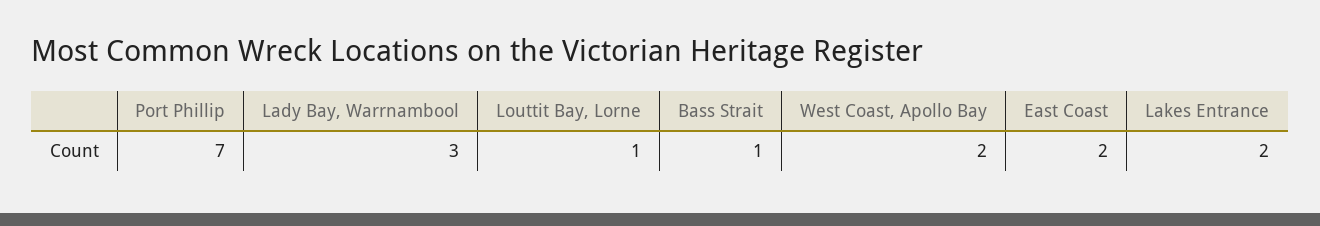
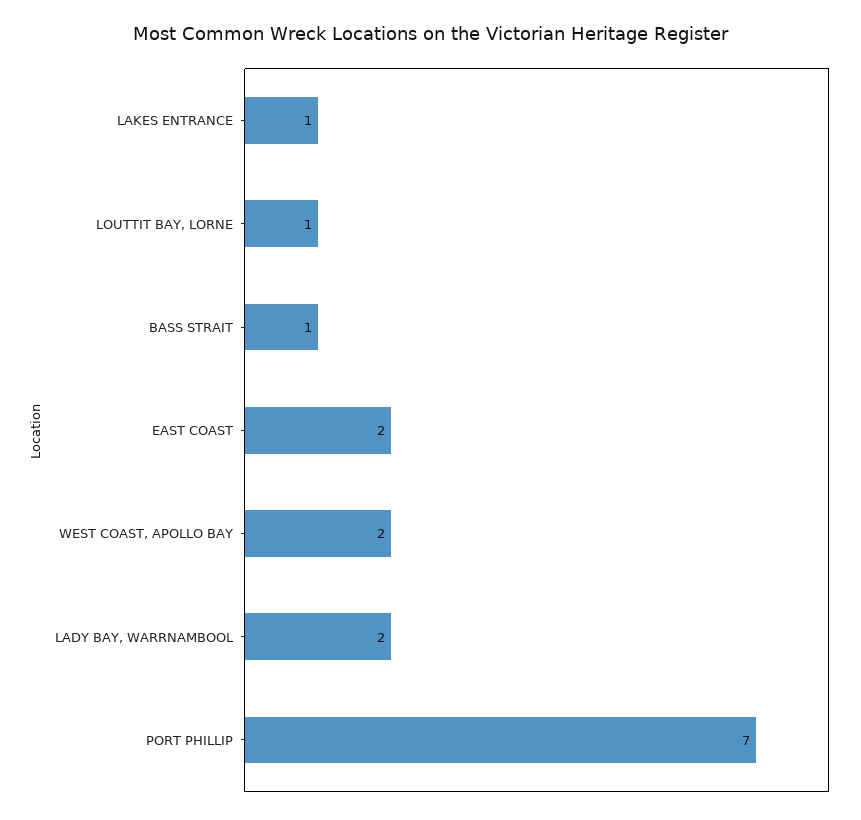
Lady Bay, Warrnambool: 3 -> 2
Lakes Entrance: 2 -> 1

